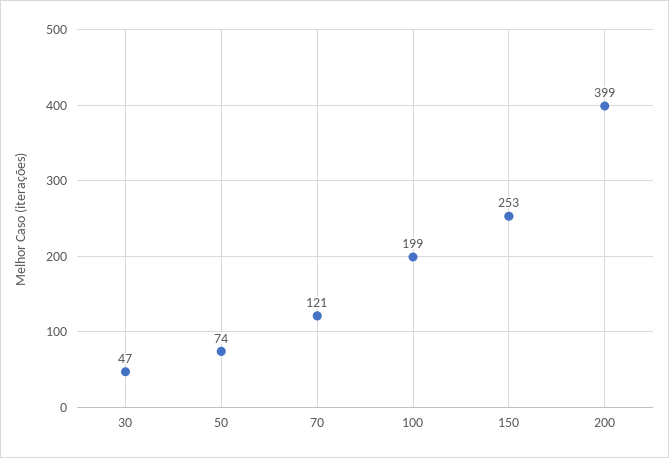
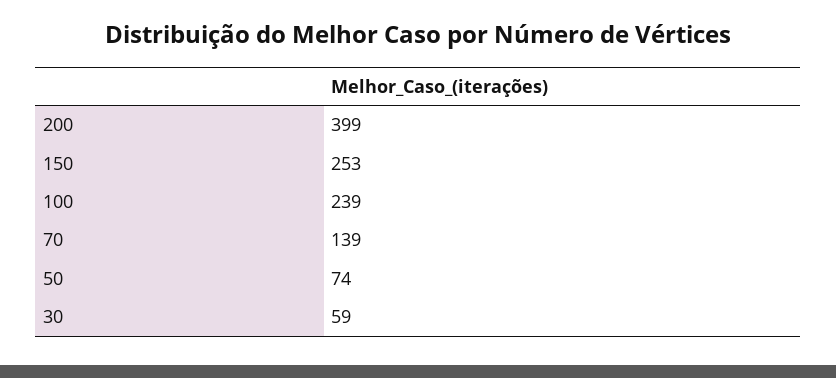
30: 47 -> 59
70: 121 -> 139
100: 199 -> 239

